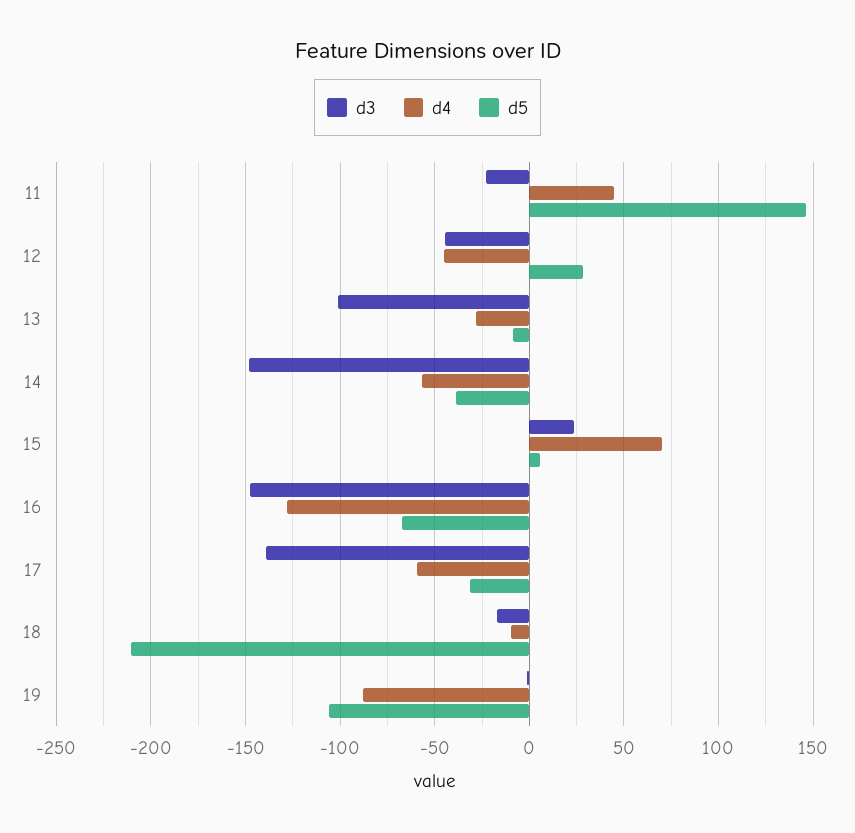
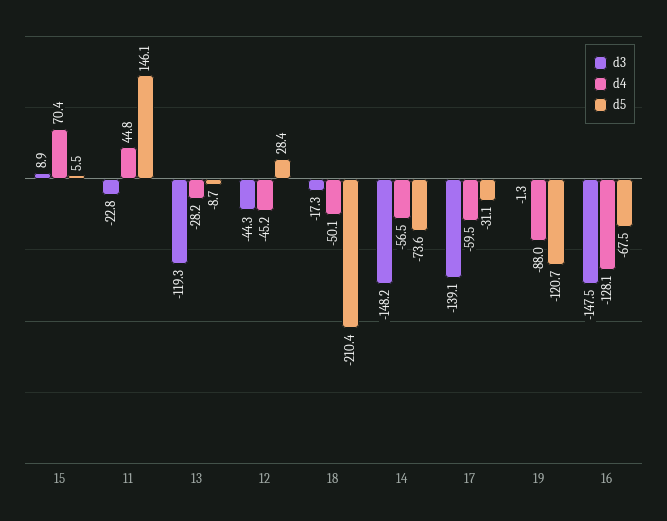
d3, 13: -100 -> -119.3
d5, 14: -40 -> -73.6
d3, 15: 25 -> 8.9
d4, 18: -10 -> -50.1
d5, 19: -105 -> -120.7

